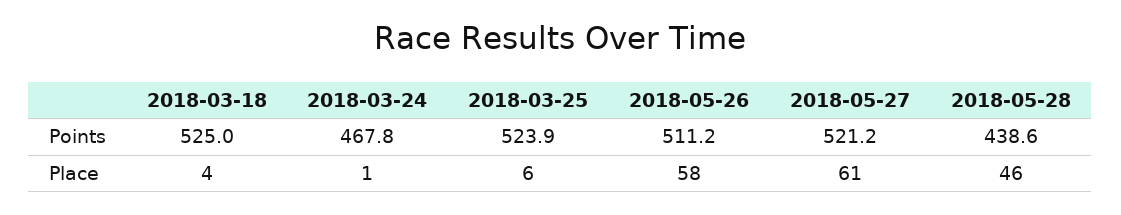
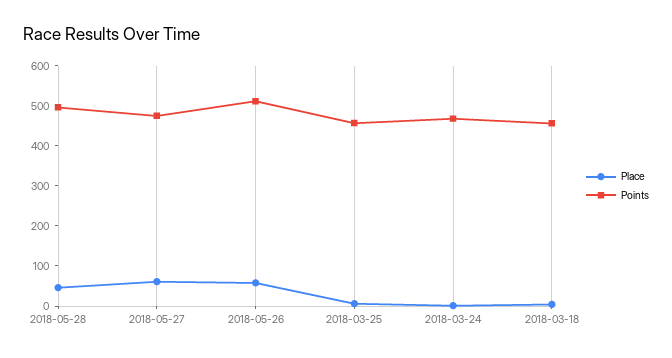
Points, 2018-03-18: 525 -> 460
Points, 2018-03-25: 523.9 -> 460
Points, 2018-05-27: 521.2 -> 480
Points, 2018-05-28: 438.6 -> 500

